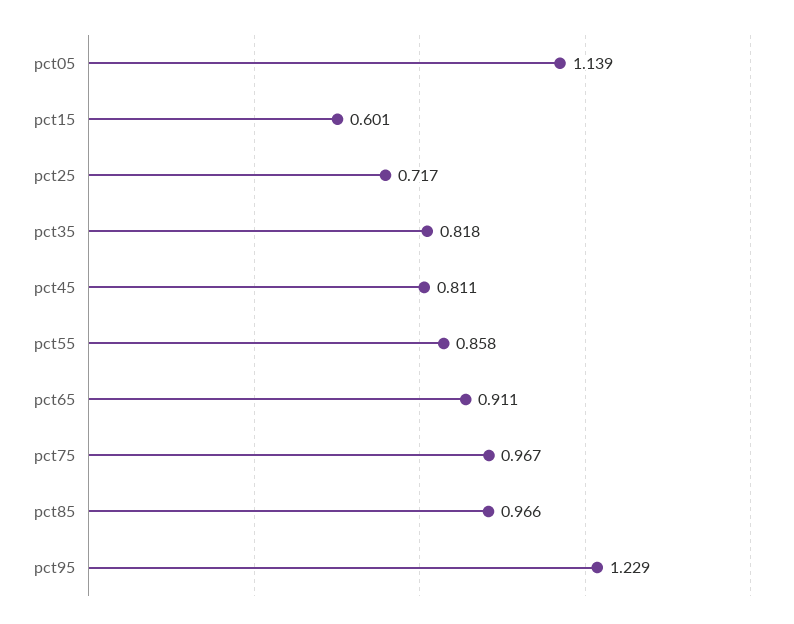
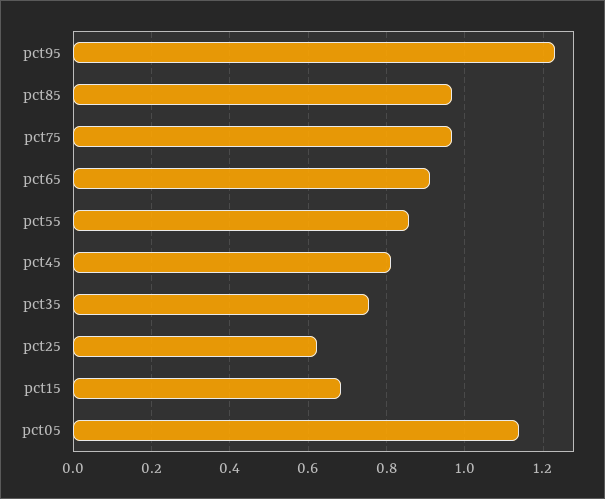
pct15: 0.601 -> 0.68
pct25: 0.717 -> 0.62
pct35: 0.818 -> 0.76

